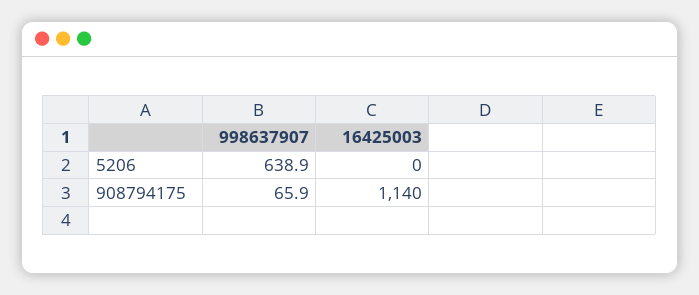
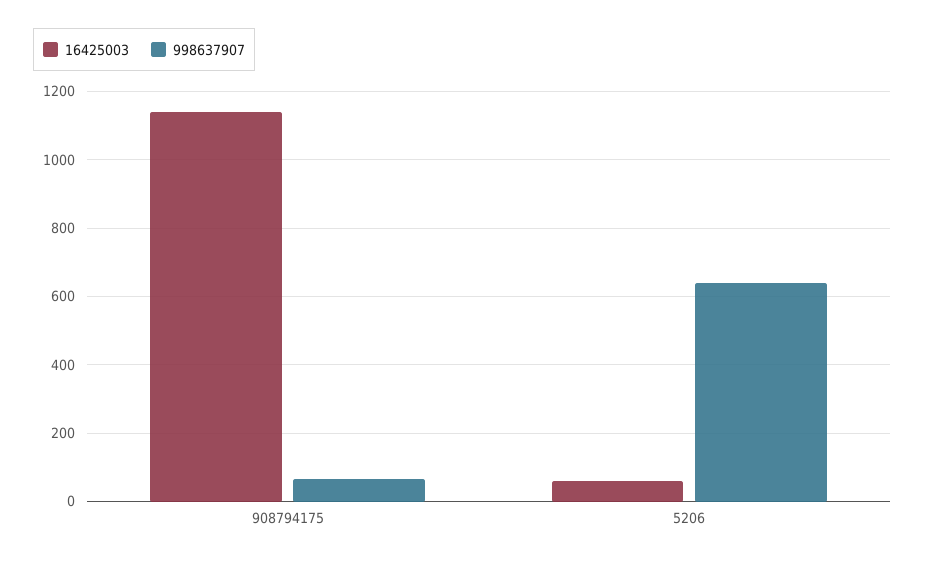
16425003, 5206: 0 -> 60

